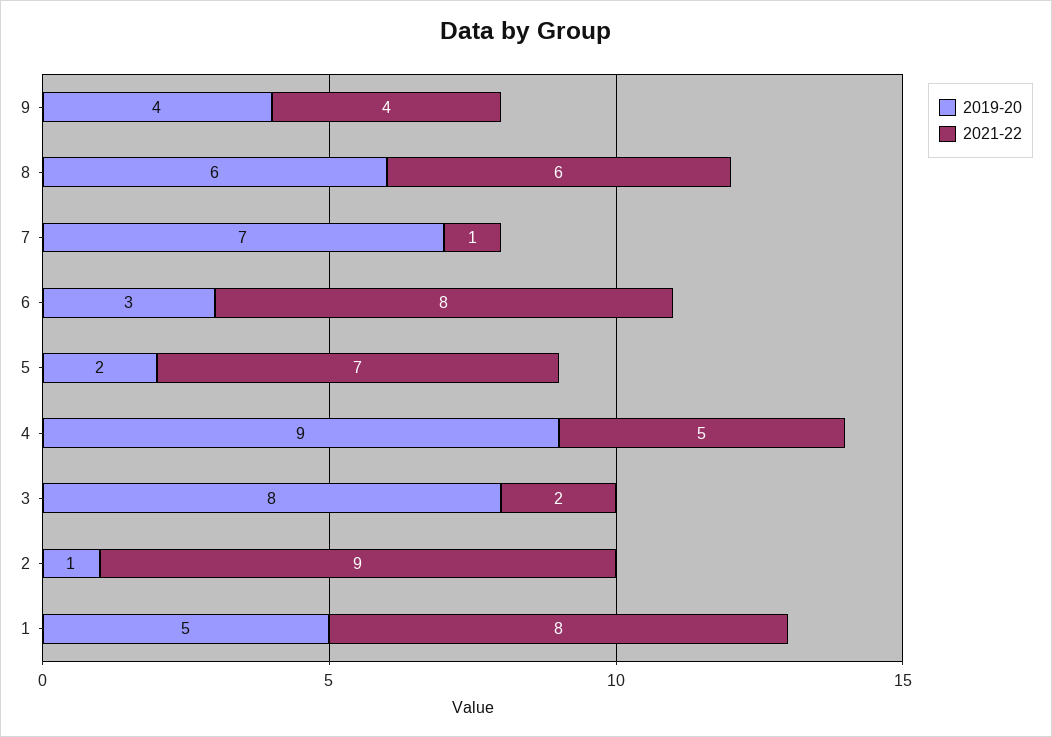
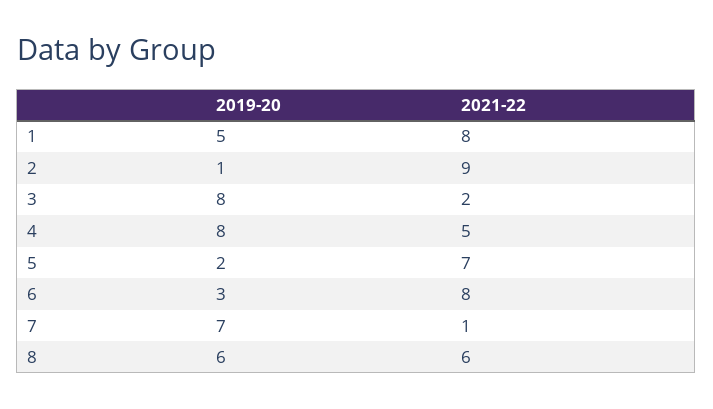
2019-20, 9: 4 -> none
2021-22, 9: 4 -> none
2019-20, 4: 9 -> 8

